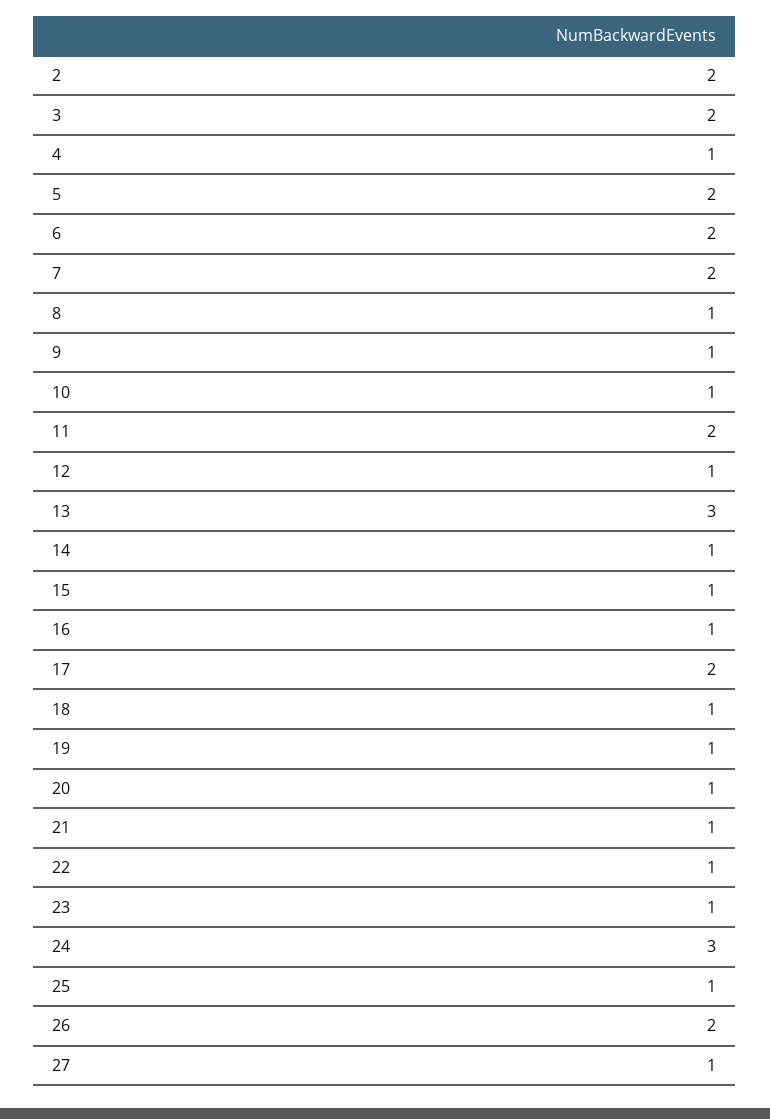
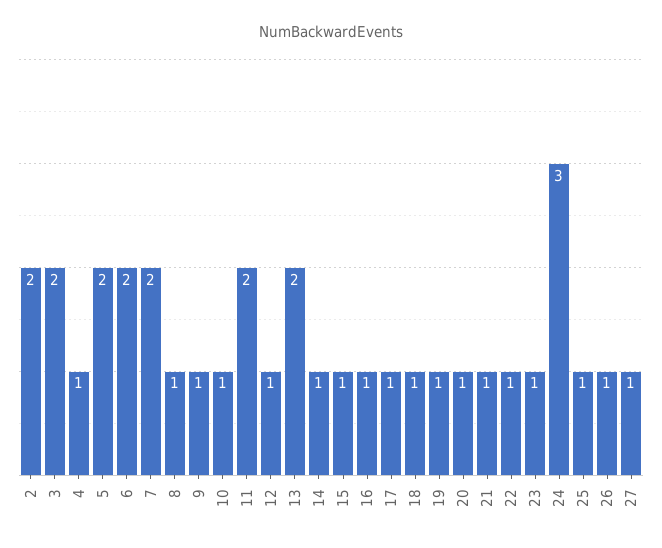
13: 3 -> 2
17: 2 -> 1
26: 2 -> 1

